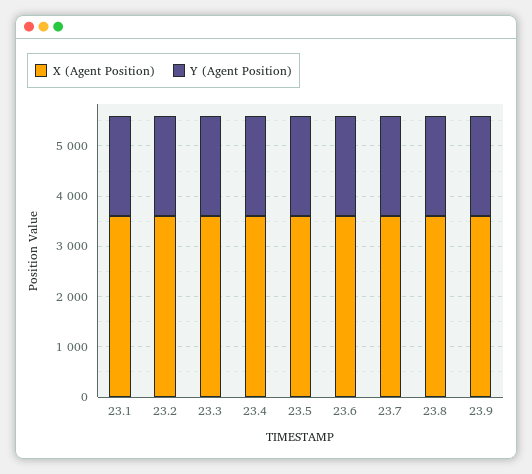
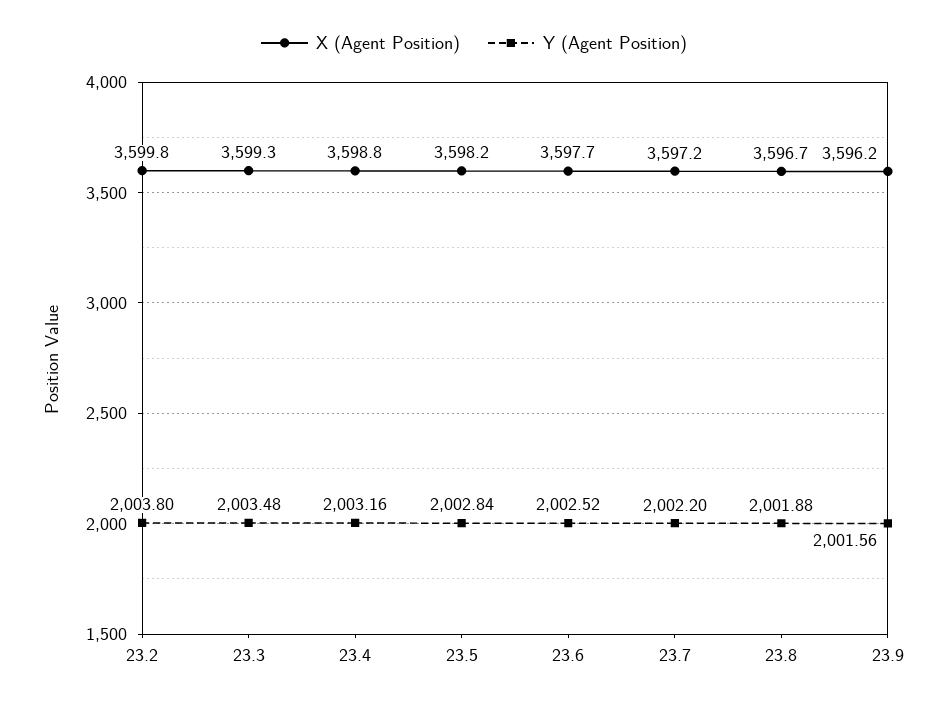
X (Agent Position), 23.1: 3600 -> none
Y (Agent Position), 23.1: 2000 -> none

